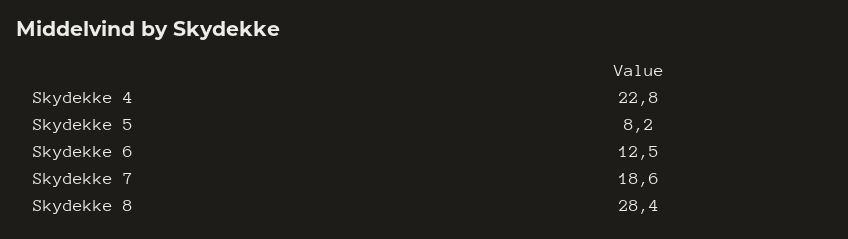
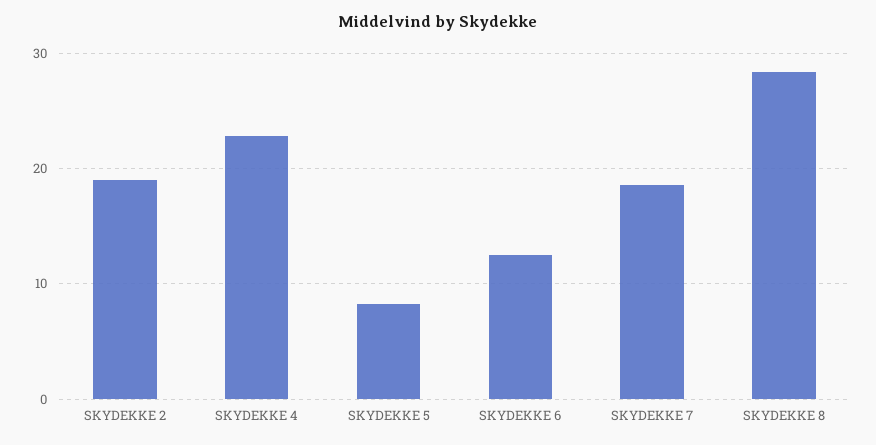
SKYDEKKE 2: none -> 19

